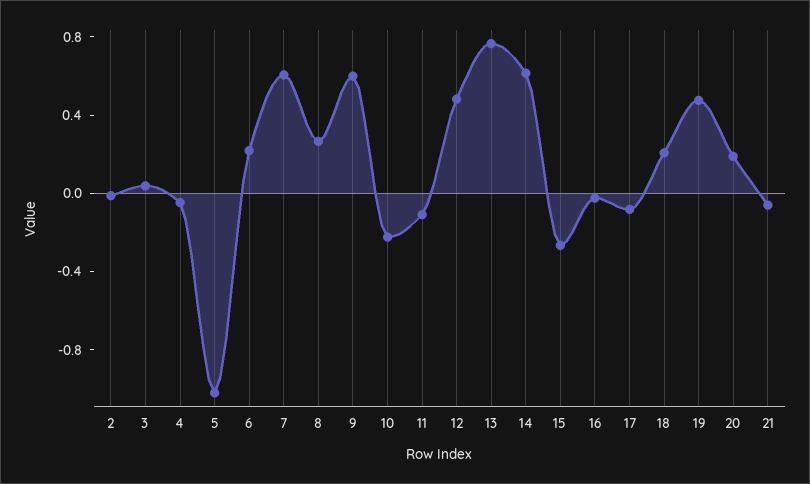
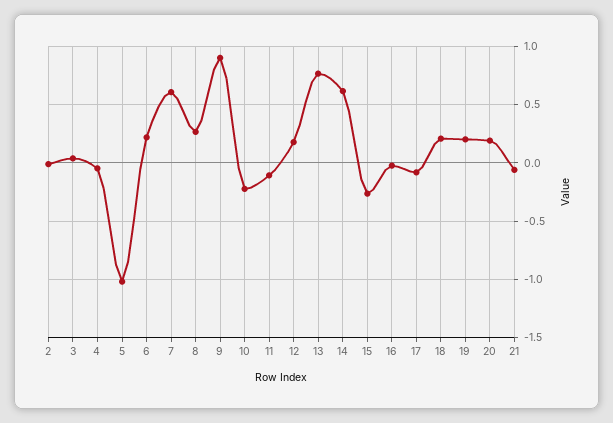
9: 0.6 -> 0.9
12: 0.5 -> 0.2
19: 0.5 -> 0.2

